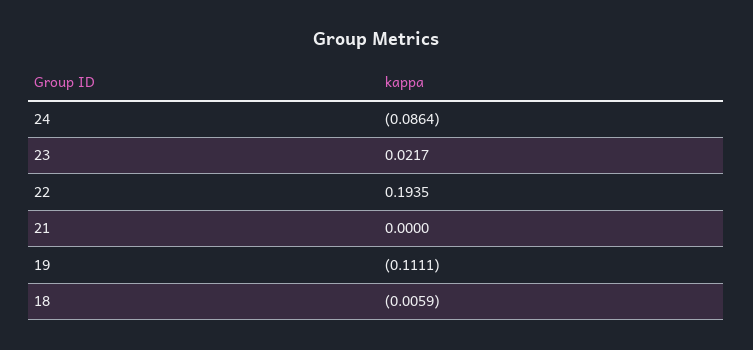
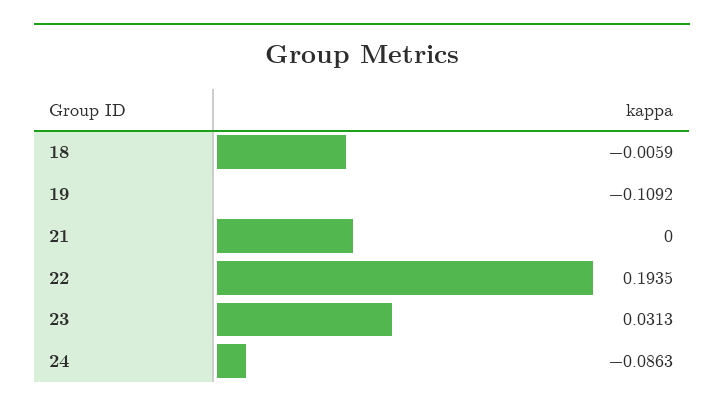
24: -0.0864 -> -0.0863
23: 0.0217 -> 0.0313
19: -0.1111 -> -0.1092

